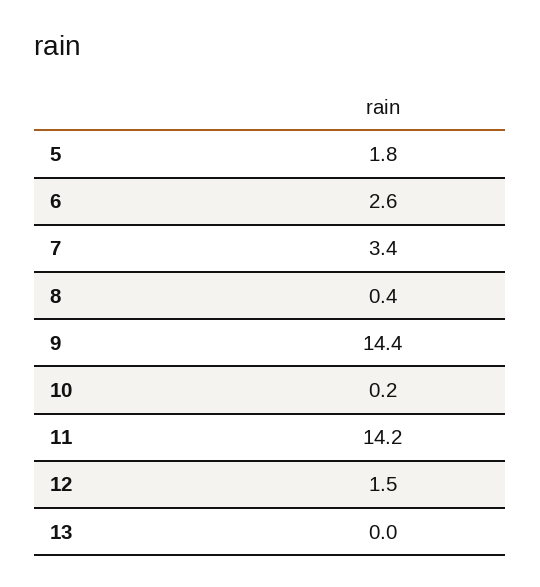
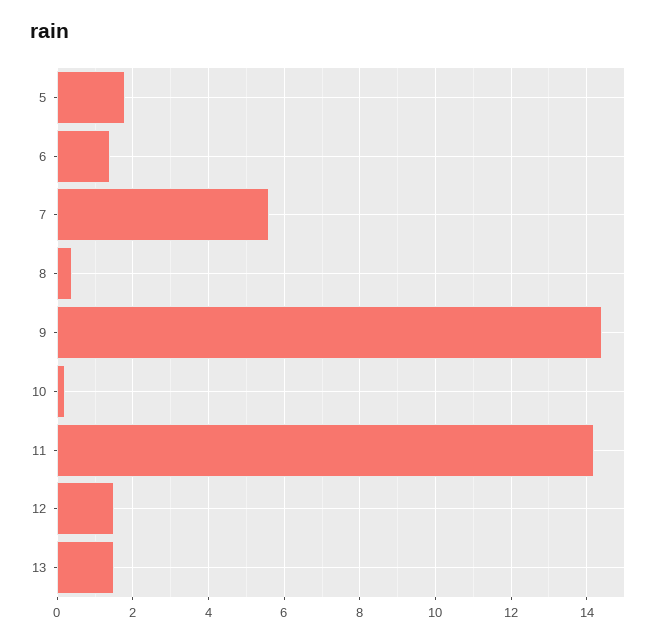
6: 2.6 -> 1.5
7: 3.4 -> 5.5
13: 0 -> 1.5

